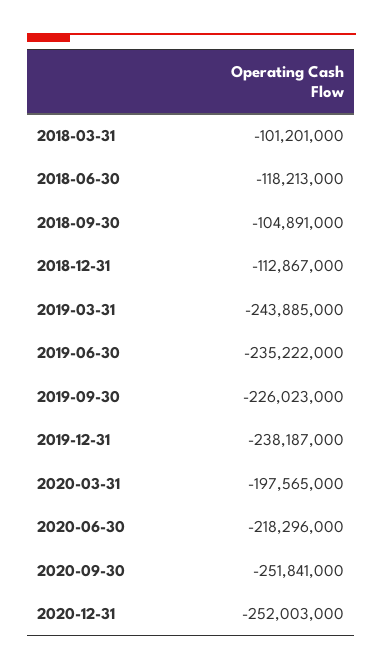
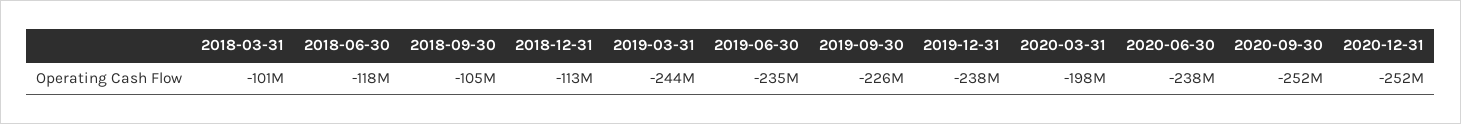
2020-06-30: -218296000 -> -238000000

